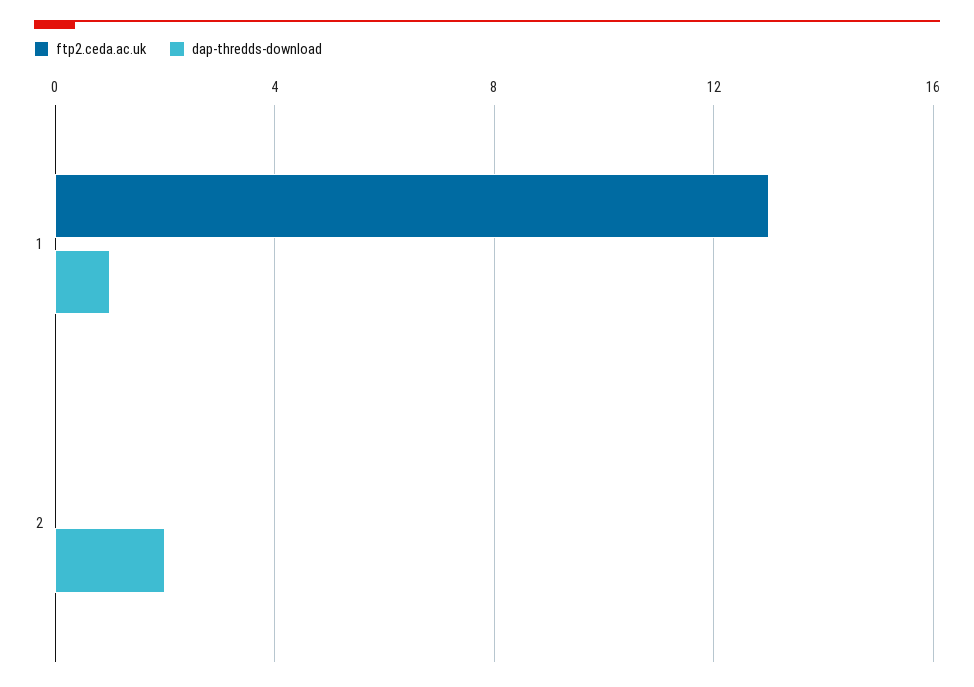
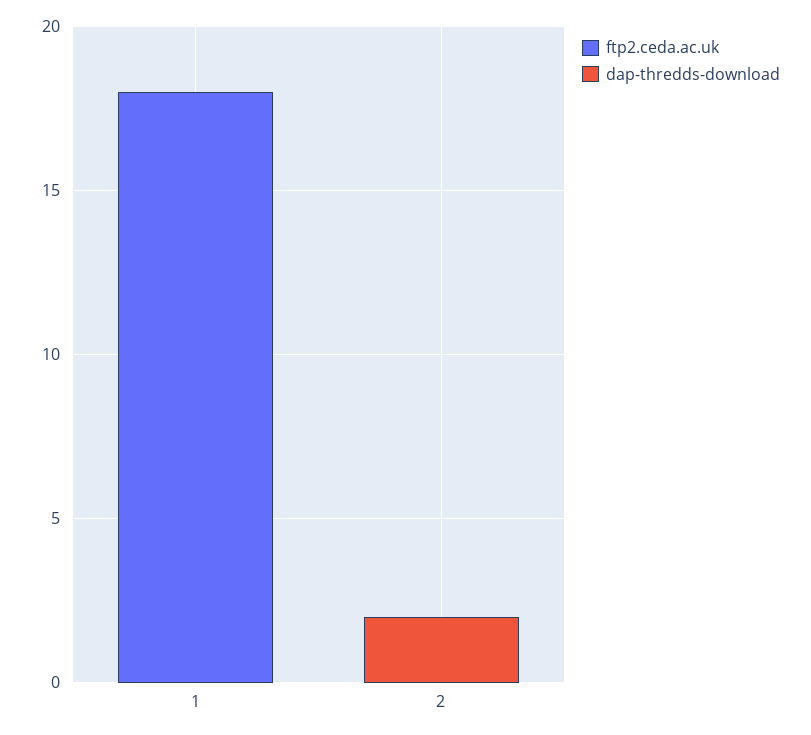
ftp2.ceda.ac.uk, 1: 13 -> 18
dap-thredds-download, 1: 1 -> 0

